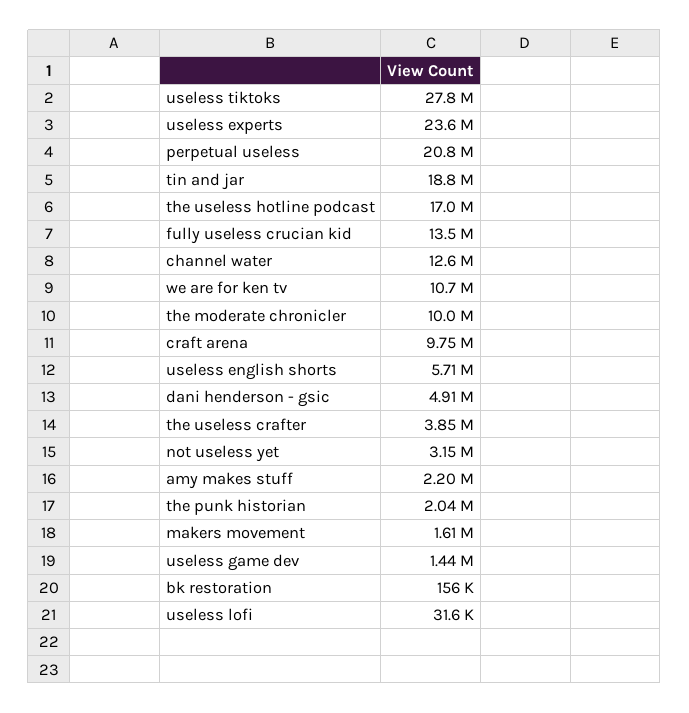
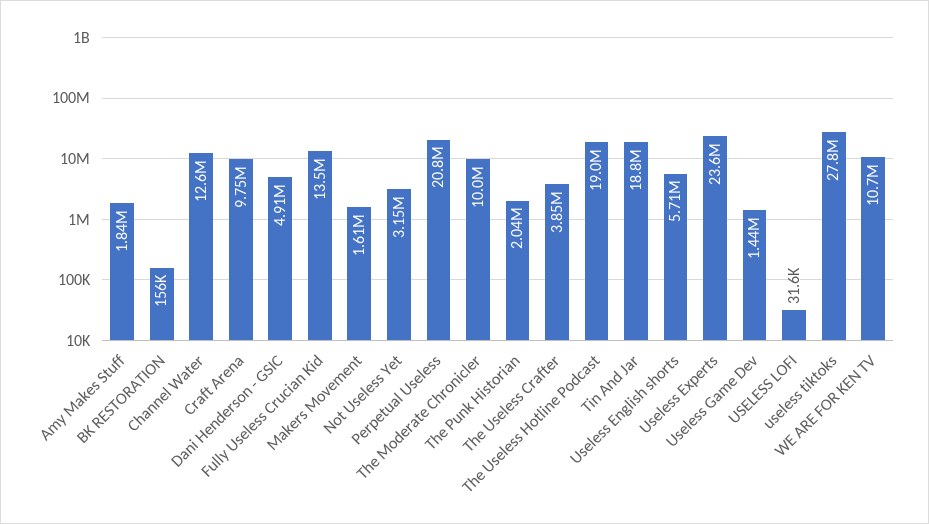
the useless hotline podcast: 17000000 -> 19000000
amy makes stuff: 2200000 -> 1840000

